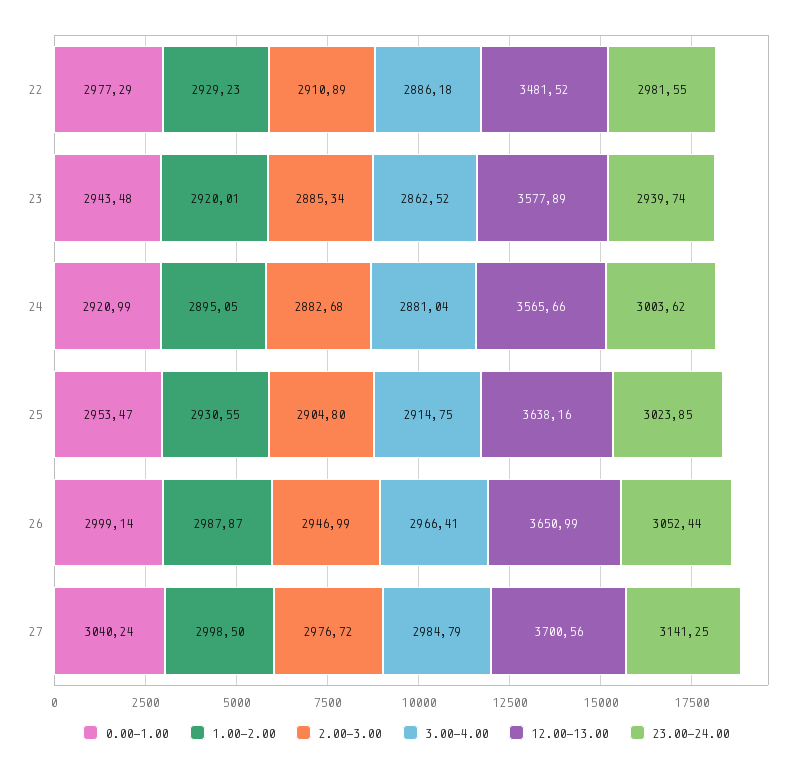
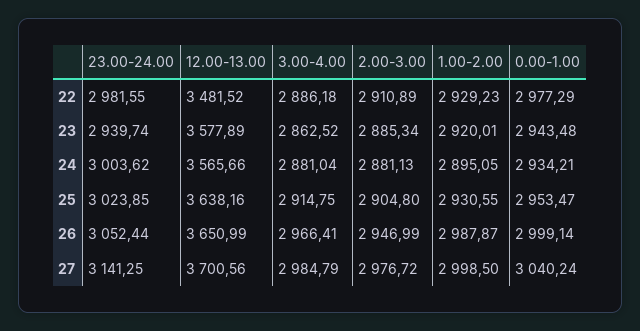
0.00-1.00, 24: 2920.99 -> 2934.21
2.00-3.00, 24: 2882.68 -> 2881.13

